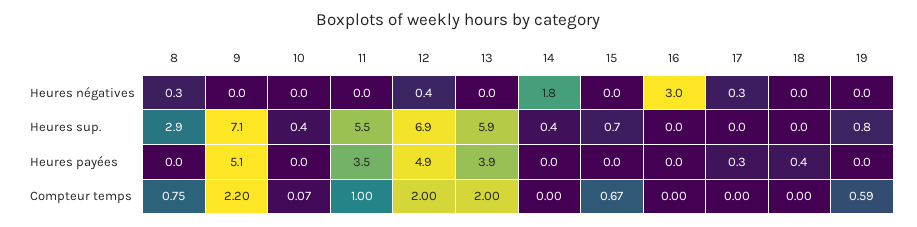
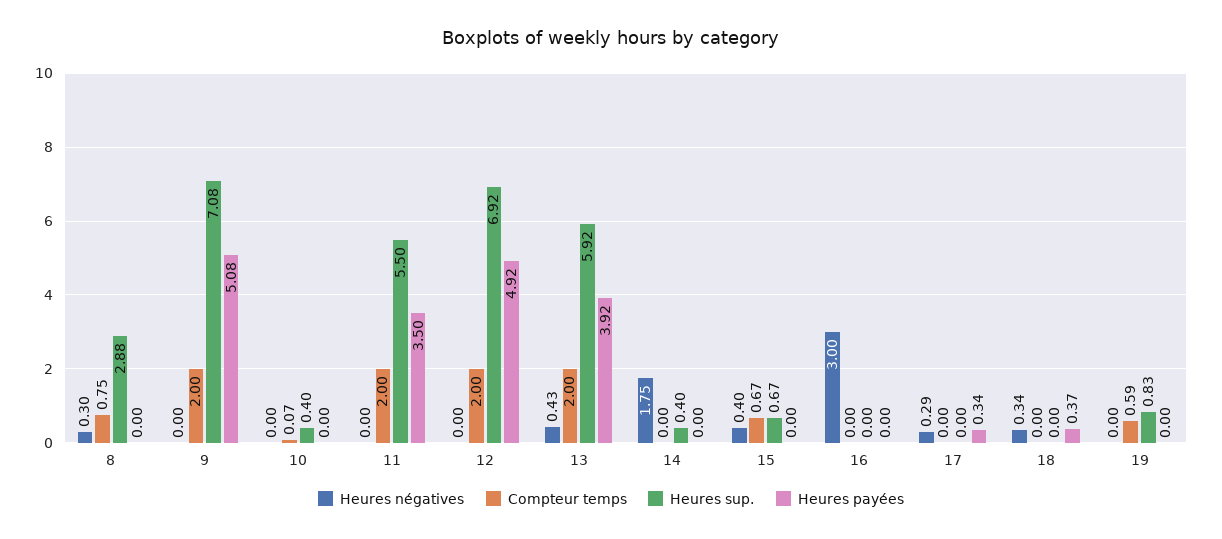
Heures négatives, 12: 0.4 -> 0
Heures négatives, 13: 0 -> 0.43
Heures négatives, 15: 0 -> 0.4
Heures négatives, 18: 0 -> 0.34
Compteur temps, 9: 2.2 -> 2
Compteur temps, 11: 1 -> 2

